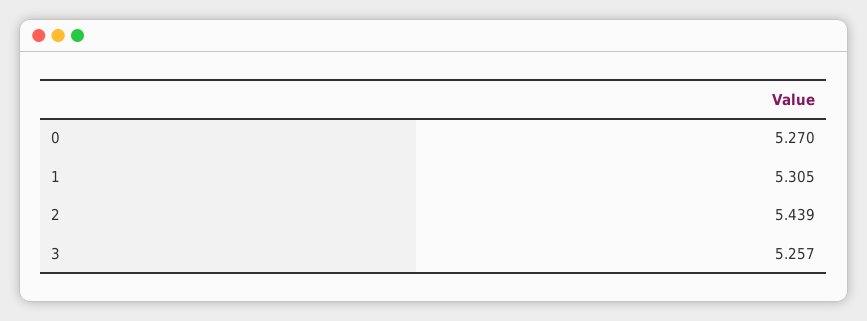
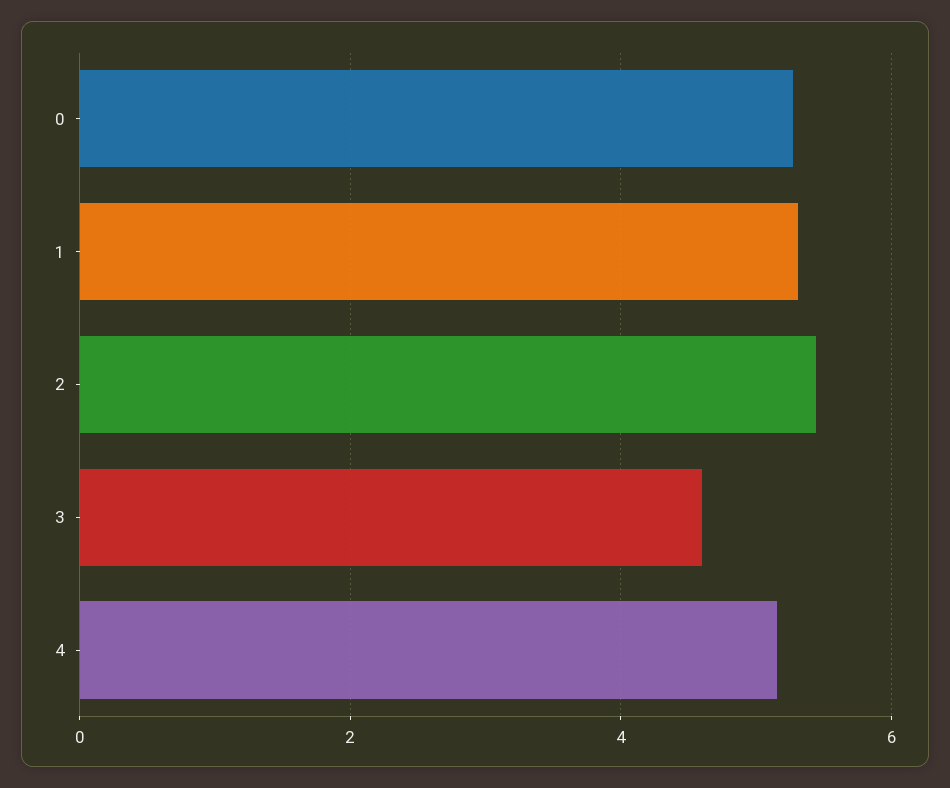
3: 5.257 -> 4.6
4: none -> 5.2

